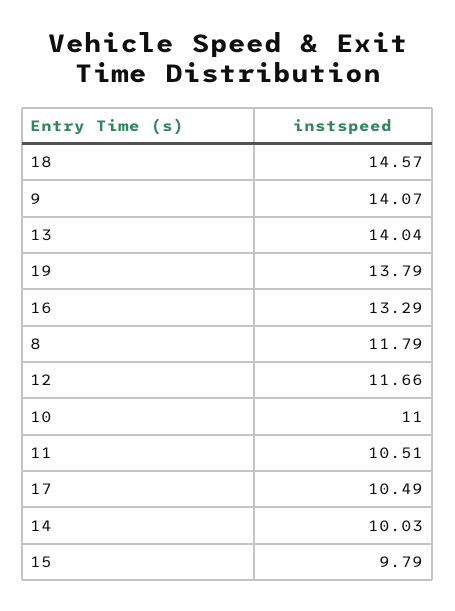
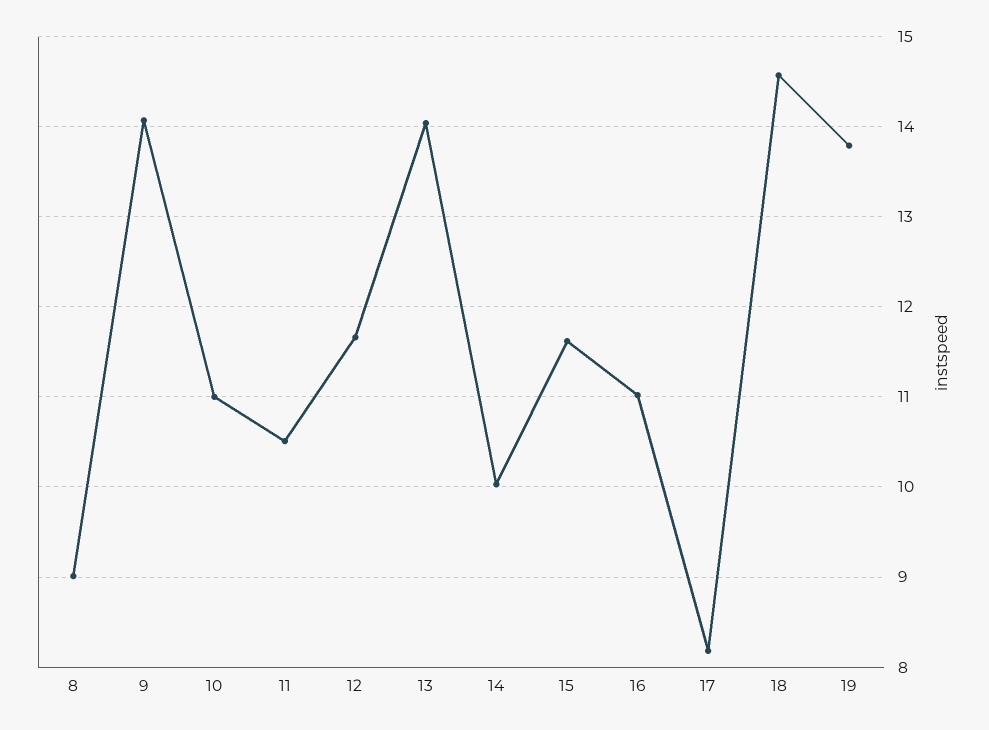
16: 13.29 -> 11
8: 11.79 -> 9
17: 10.49 -> 8.2
15: 9.79 -> 11.6

